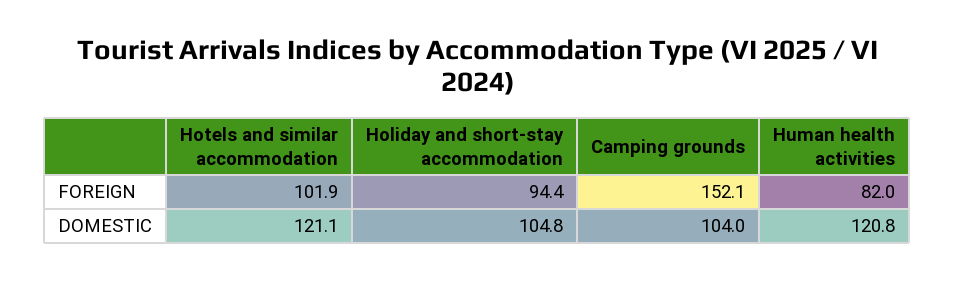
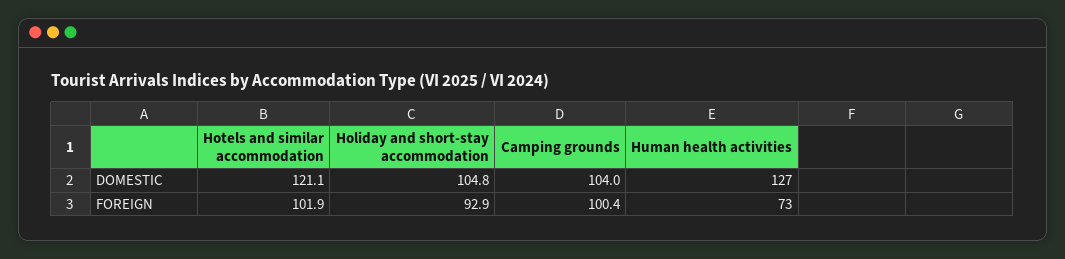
Holiday and short-stay accommodation, FOREIGN: 94.4 -> 92.9
Camping grounds, FOREIGN: 152.1 -> 100.4
Human health activities, FOREIGN: 82 -> 73
Human health activities, DOMESTIC: 120.8 -> 127

